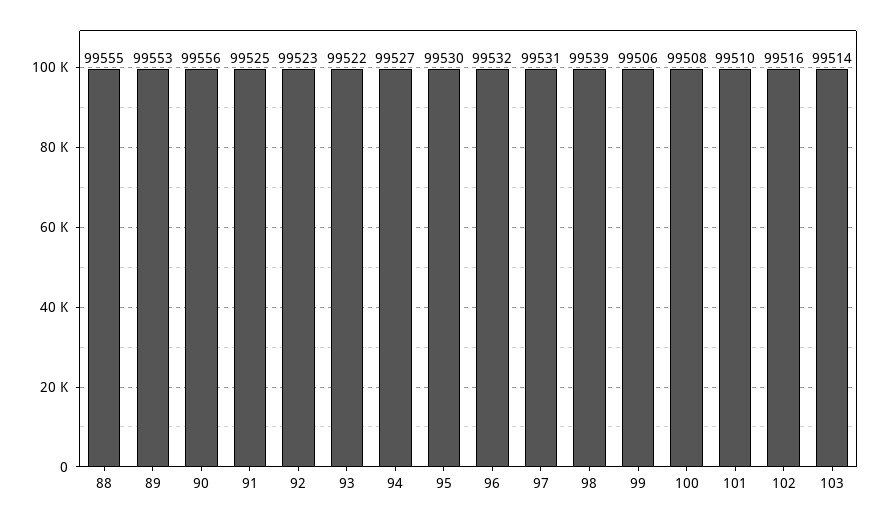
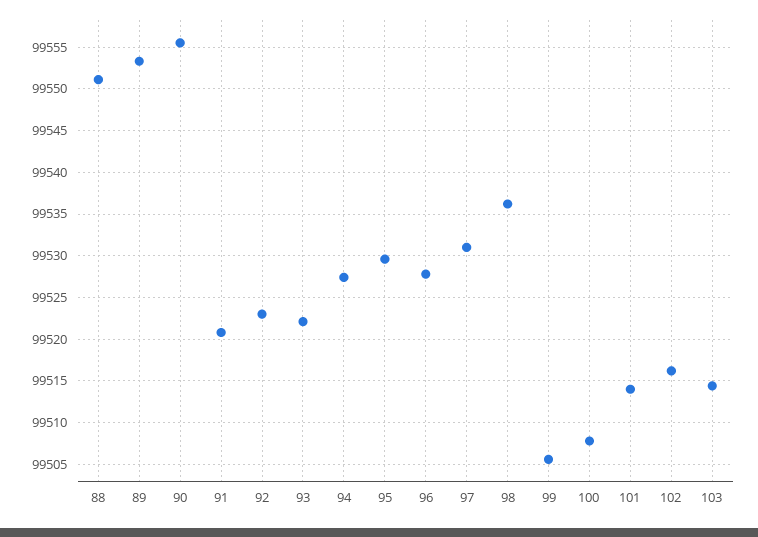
88: 99555 -> 99551
91: 99525 -> 99521
96: 99532 -> 99528
98: 99539 -> 99536
101: 99510 -> 99514

